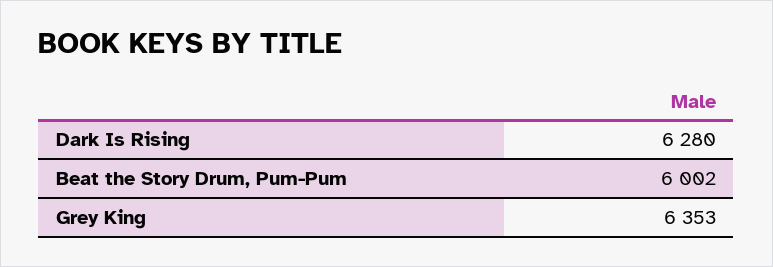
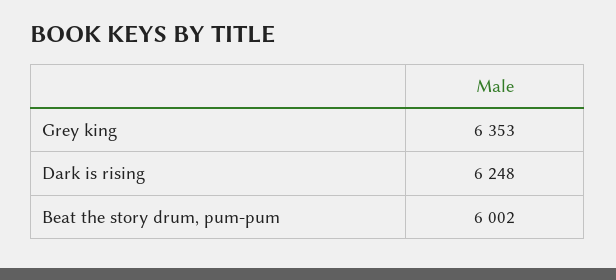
Dark Is Rising: 6280 -> 6248

